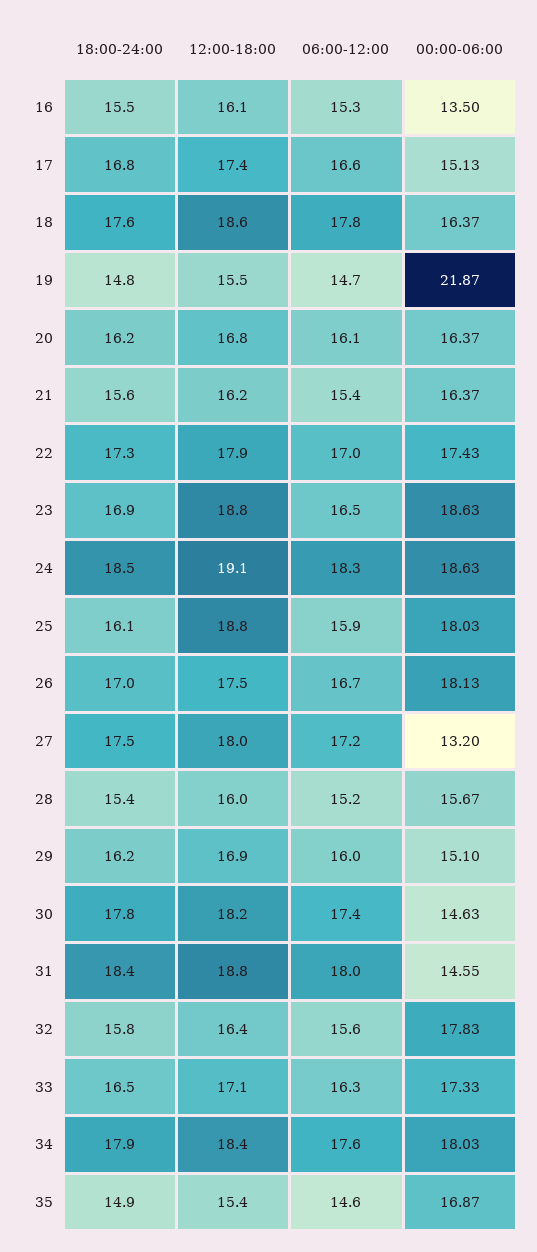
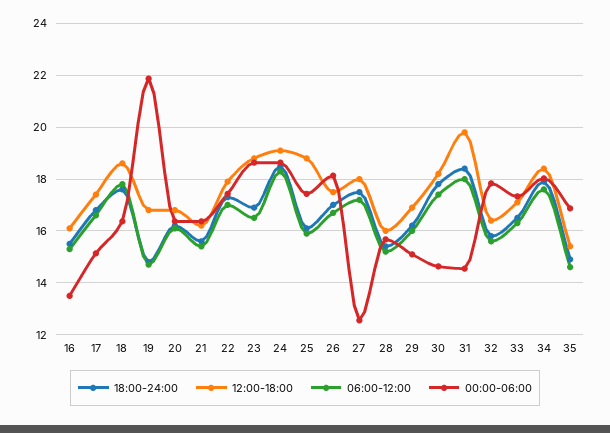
12:00-18:00, 19: 15.5 -> 16.75
00:00-06:00, 25: 18.03 -> 17.5
00:00-06:00, 27: 13.2 -> 12.5
12:00-18:00, 31: 18.8 -> 19.75

